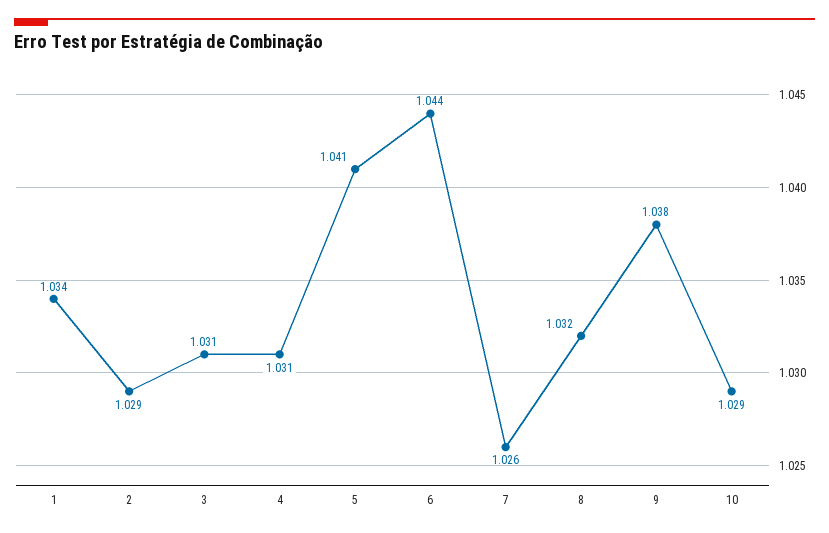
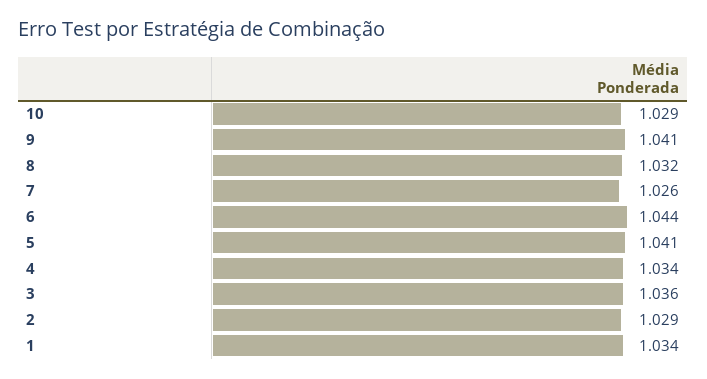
3: 1.031 -> 1.036
4: 1.031 -> 1.034
9: 1.038 -> 1.041

